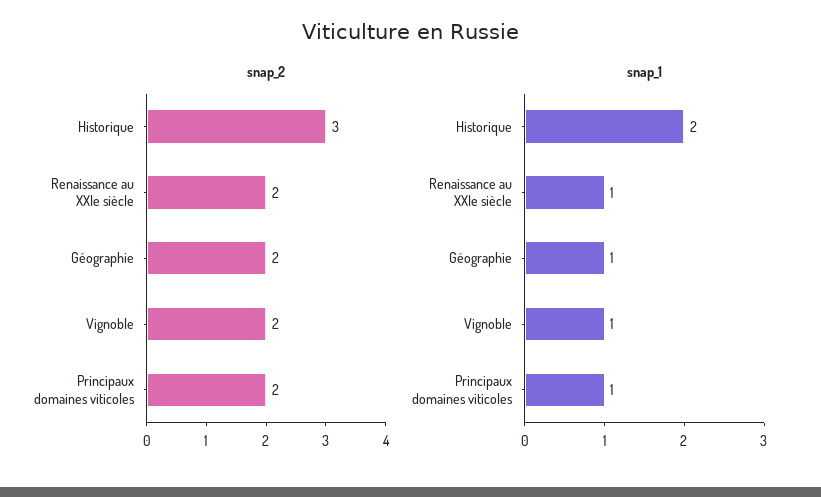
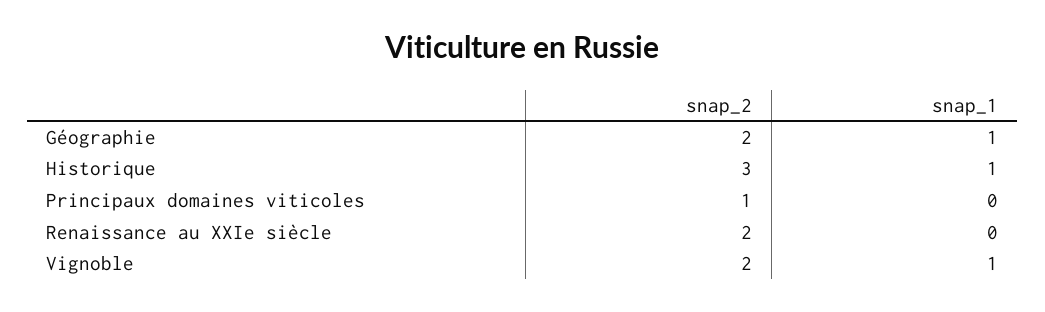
snap_2, Principaux domaines viticoles: 2 -> 1
snap_1, Historique: 2 -> 1
snap_1, Renaissance au XXIe siècle: 1 -> 0
snap_1, Principaux domaines viticoles: 1 -> 0

